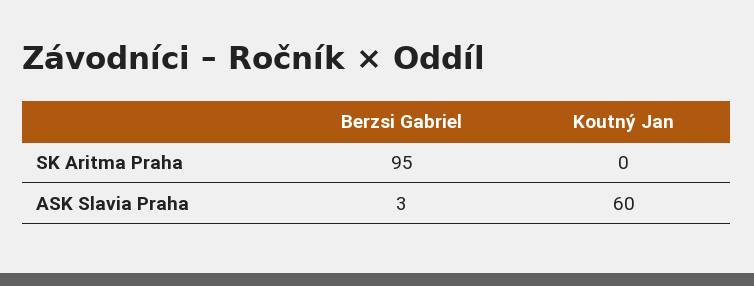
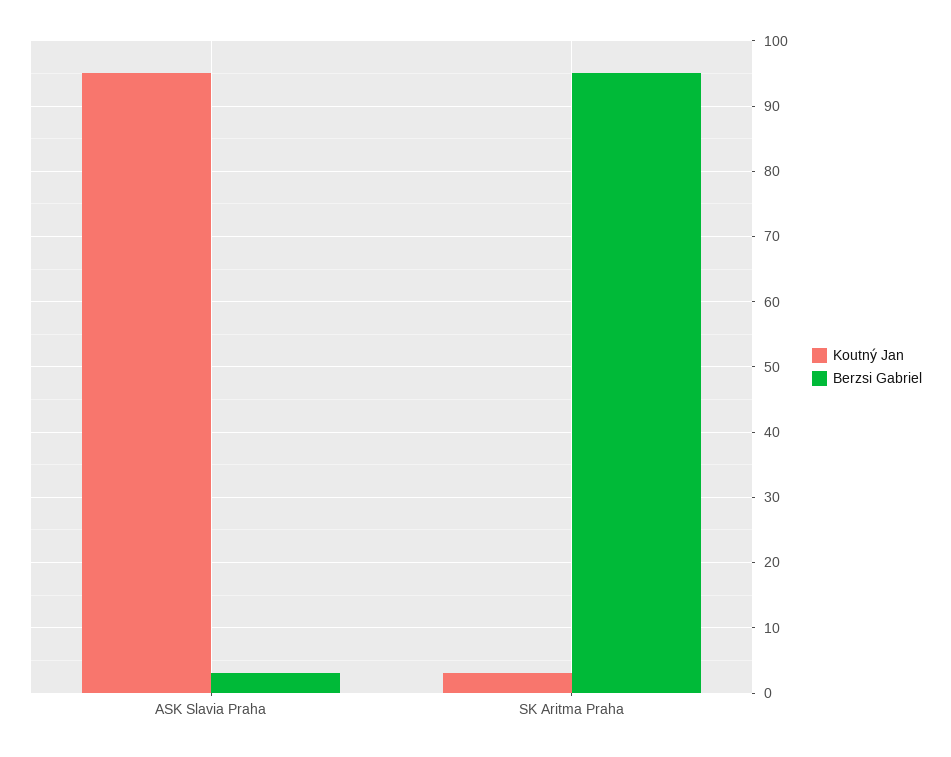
Koutný Jan, SK Aritma Praha: 0 -> 3
Koutný Jan, ASK Slavia Praha: 60 -> 95

